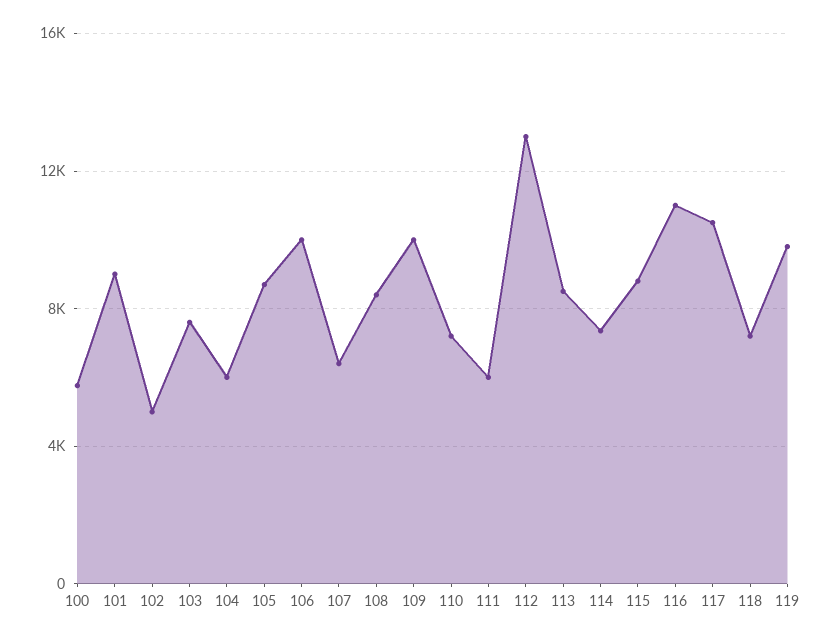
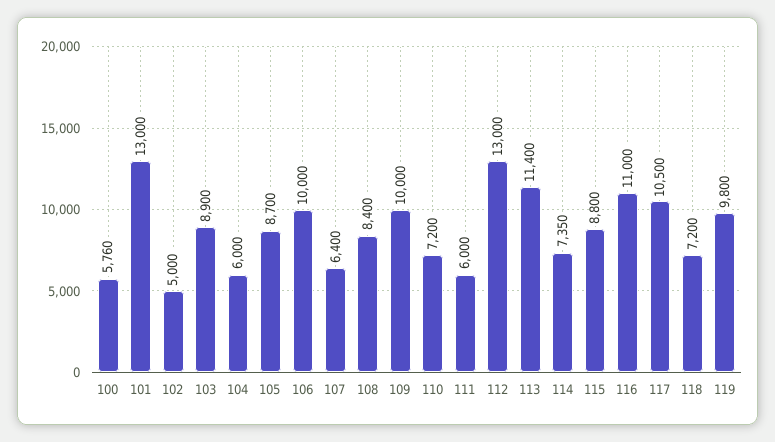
101: 9000 -> 13000
103: 7500 -> 8900
113: 8500 -> 11400

